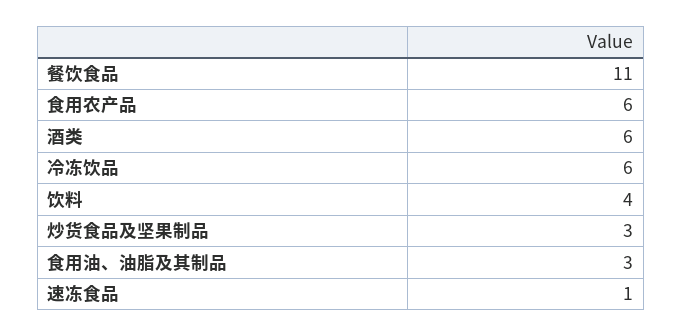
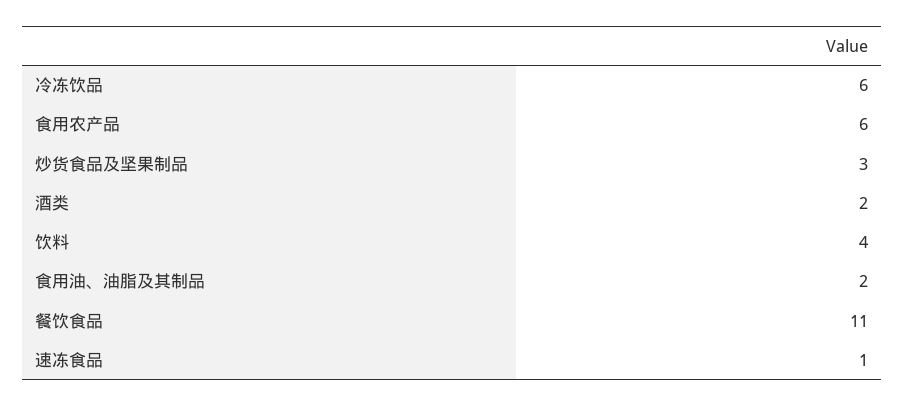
酒类: 6 -> 2
食用油、油脂及其制品: 3 -> 2

